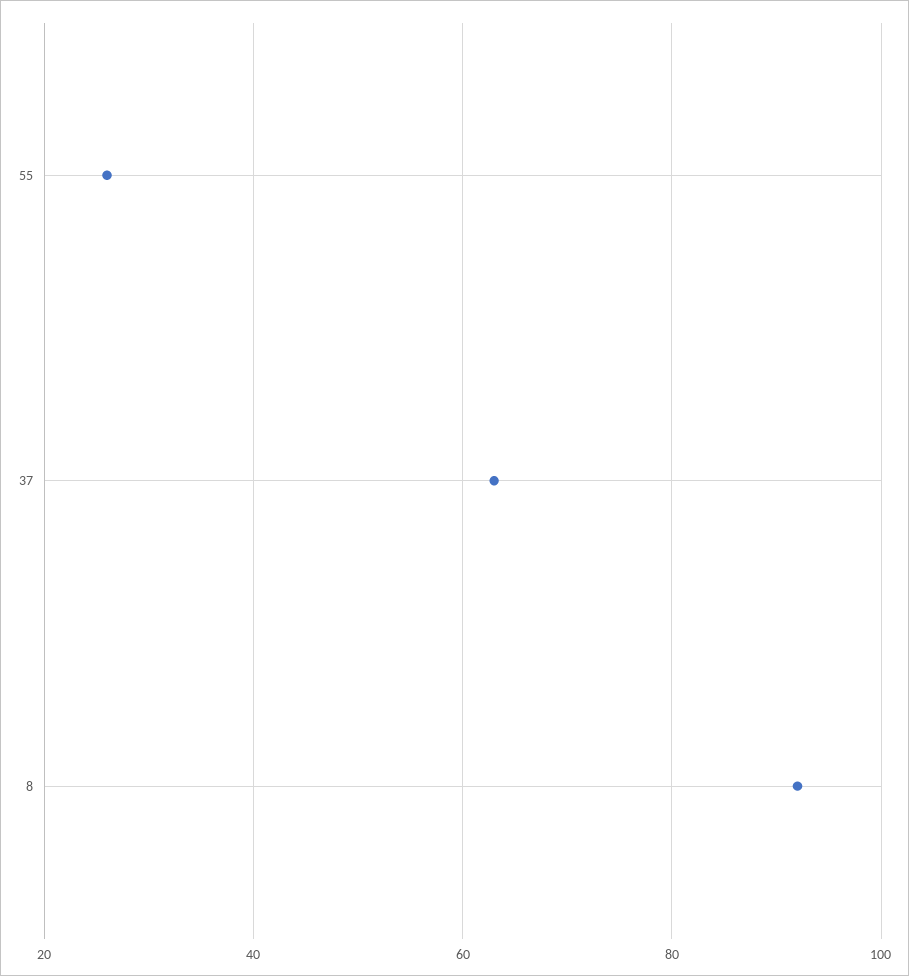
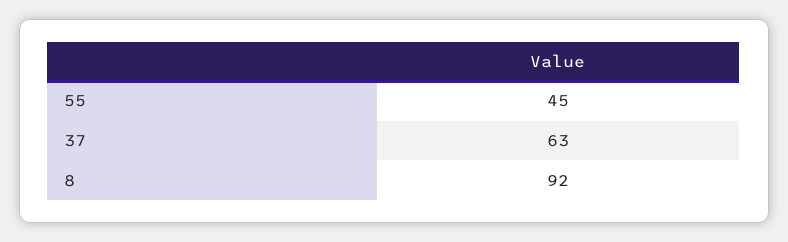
55: 25 -> 45

